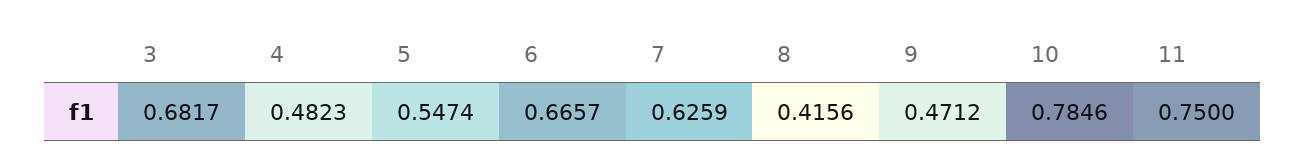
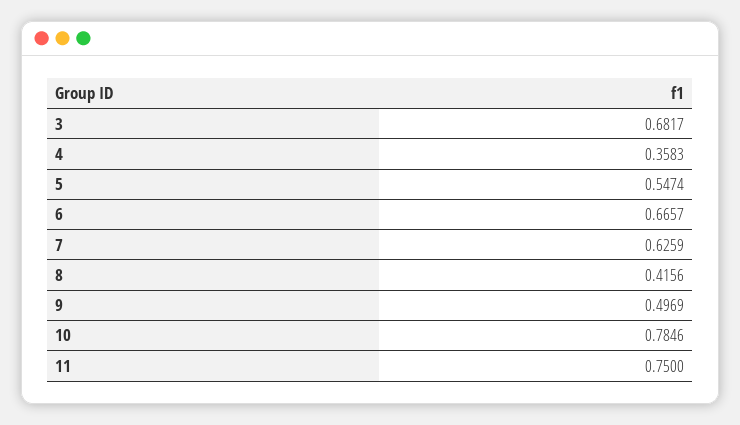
4: 0.4823 -> 0.3583
9: 0.4712 -> 0.4969

